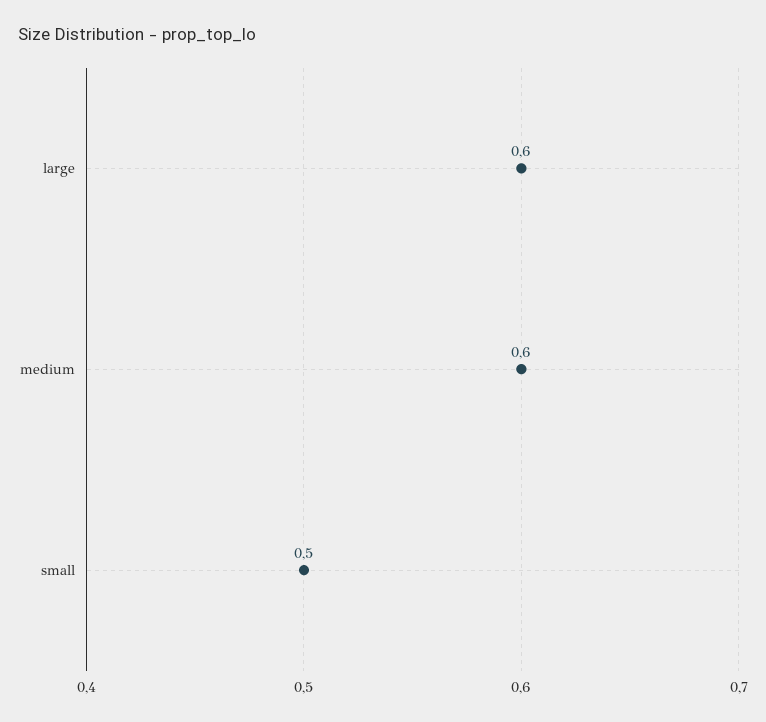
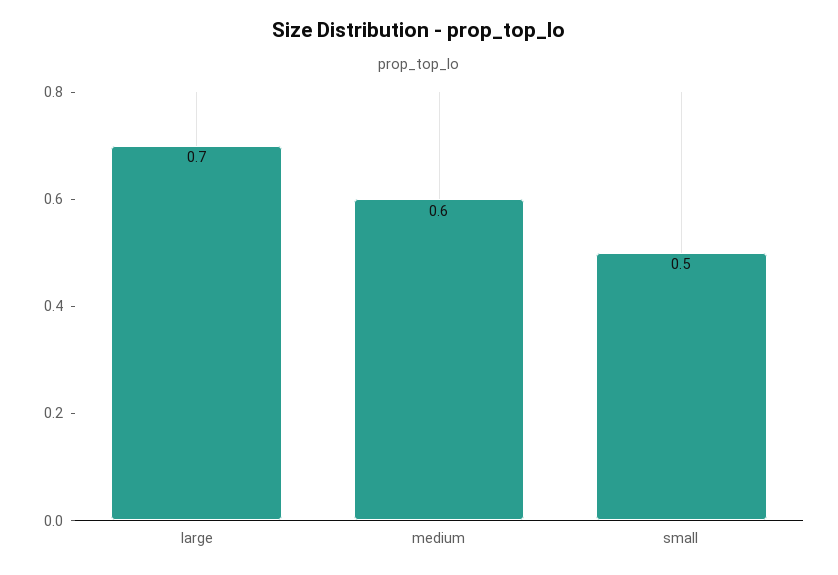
large: 0.6 -> 0.7

